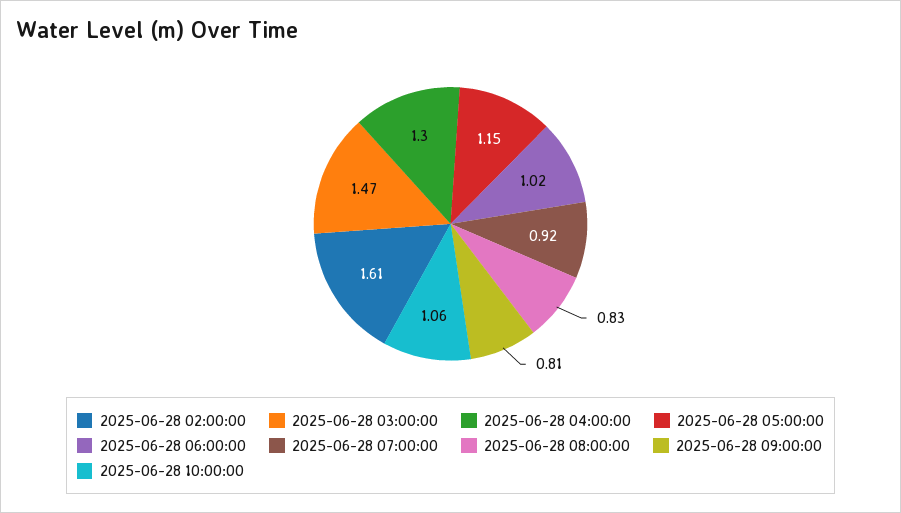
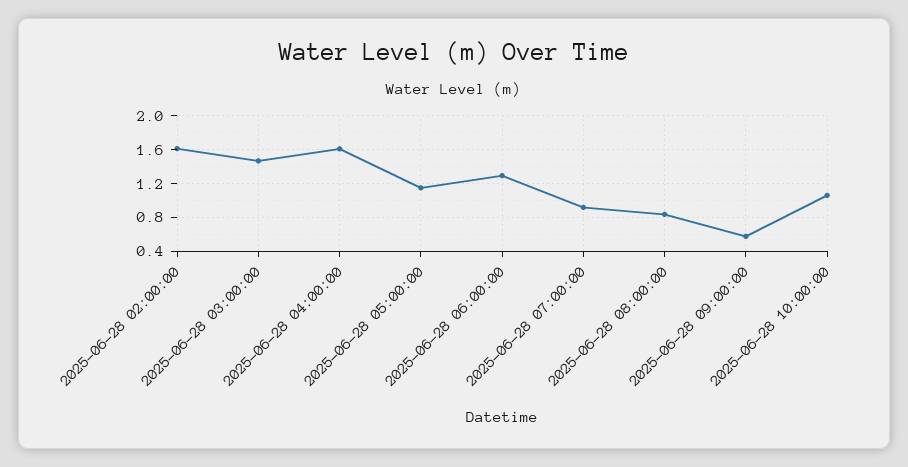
2025-06-28 04:00:00: 1.3 -> 1.6
2025-06-28 06:00:00: 1.02 -> 1.3
2025-06-28 09:00:00: 0.81 -> 0.6

